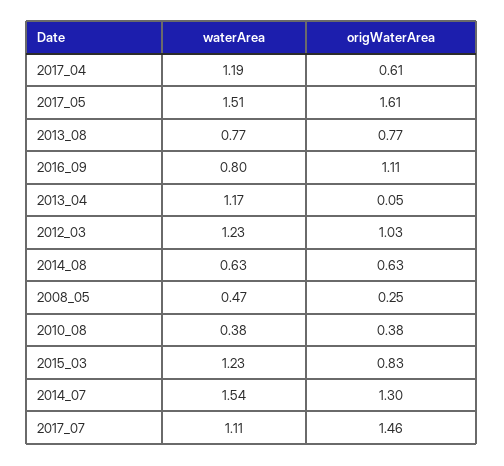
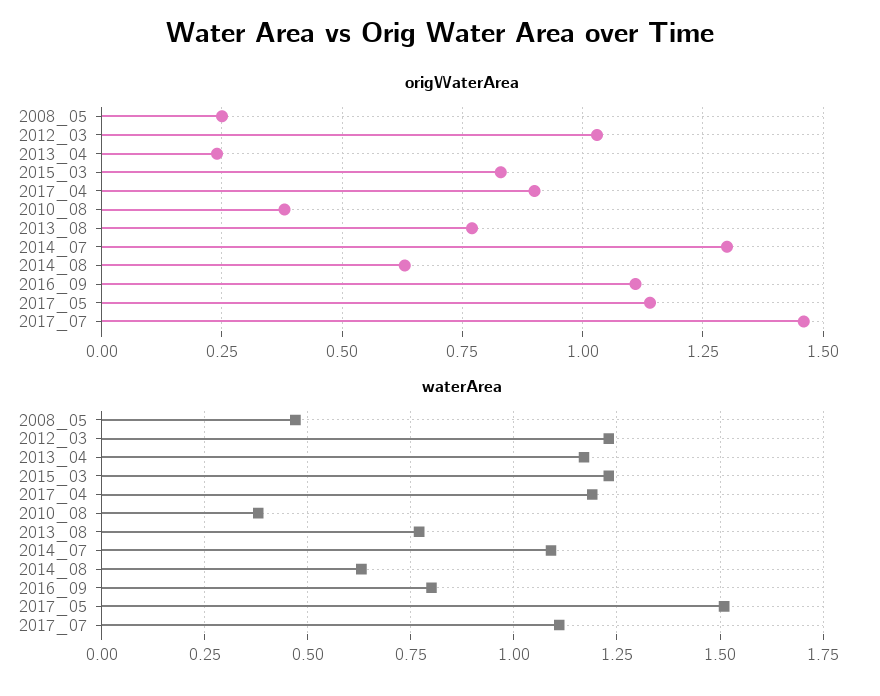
origWaterArea, 2017_04: 0.61 -> 0.9
origWaterArea, 2017_05: 1.61 -> 1.15
origWaterArea, 2013_04: 0.05 -> 0.25
waterArea, 2014_07: 1.54 -> 1.1

